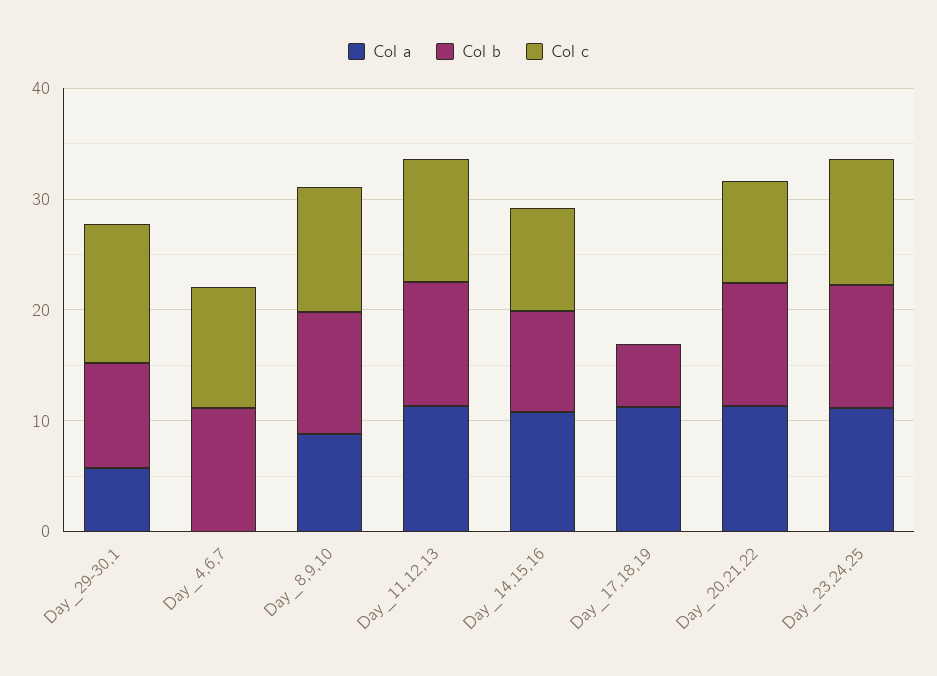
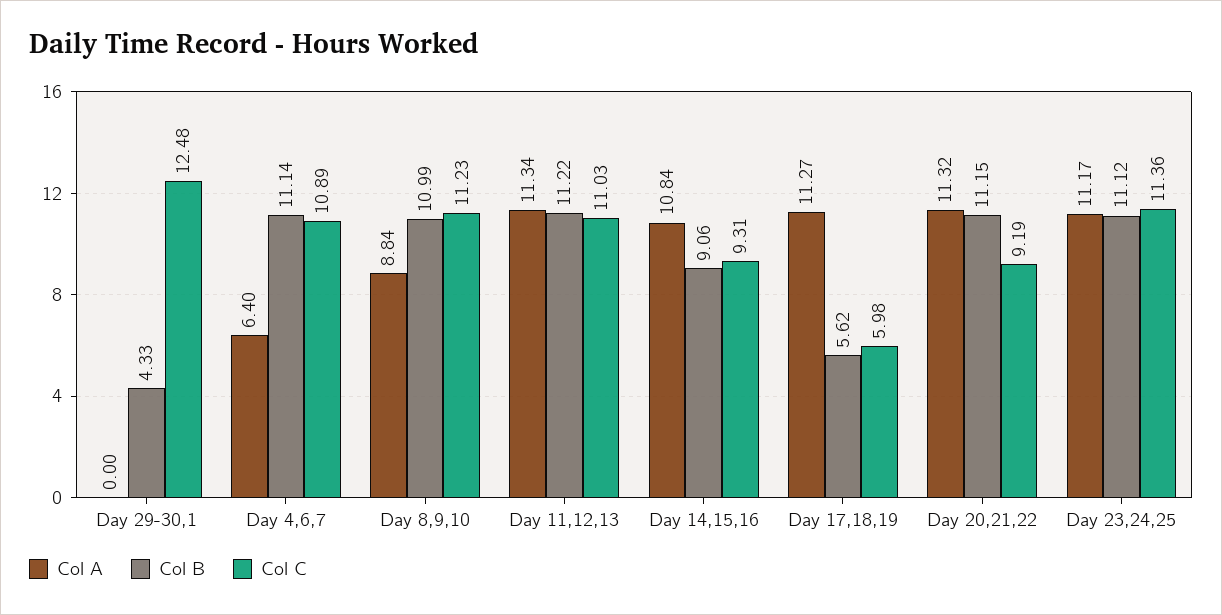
Col a, Day_29-30,1: 6 -> 0
Col b, Day_29-30,1: 10 -> 4.33
Col a, Day_4,6,7: 0 -> 6.4
Col c, Day_17,18,19: 0 -> 5.98

